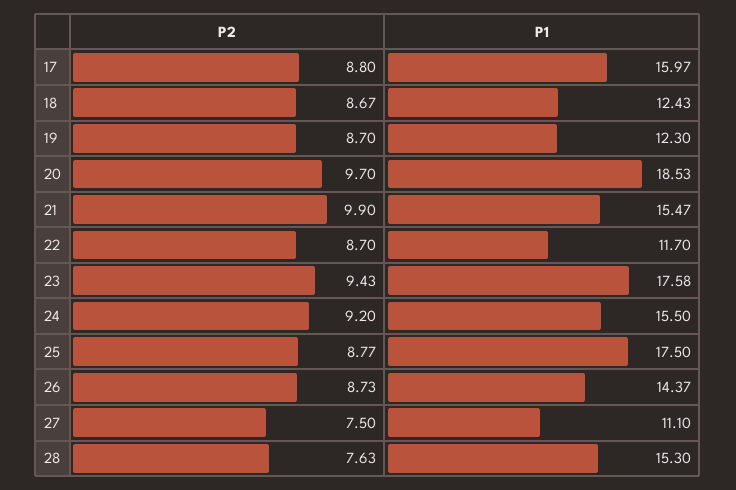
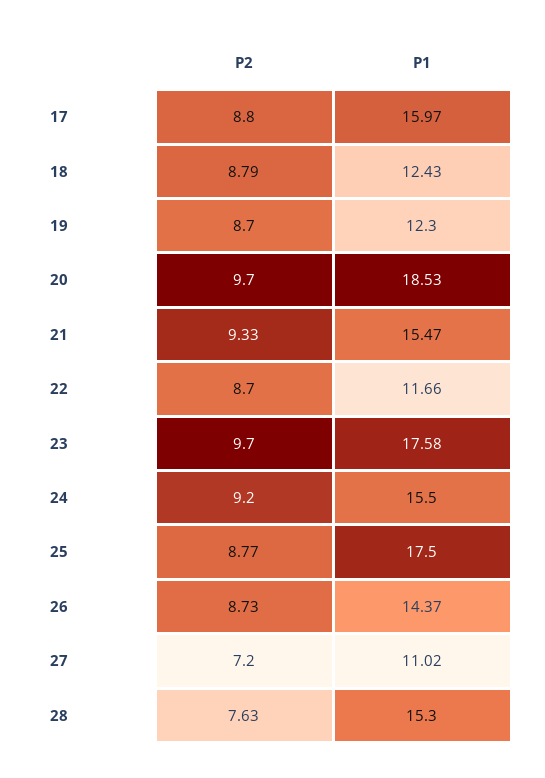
P2, 18: 8.67 -> 8.79
P2, 21: 9.9 -> 9.33
P1, 22: 11.7 -> 11.66
P2, 23: 9.43 -> 9.7
P2, 27: 7.5 -> 7.2
P1, 27: 11.1 -> 11.02

